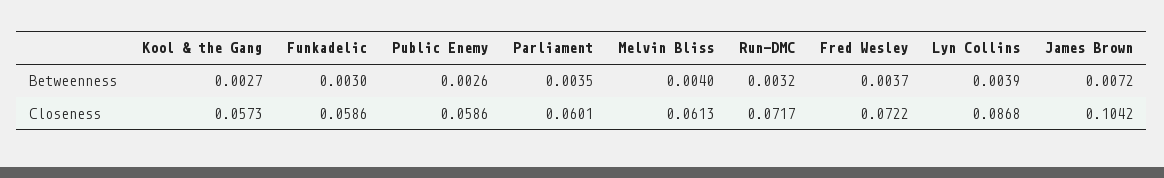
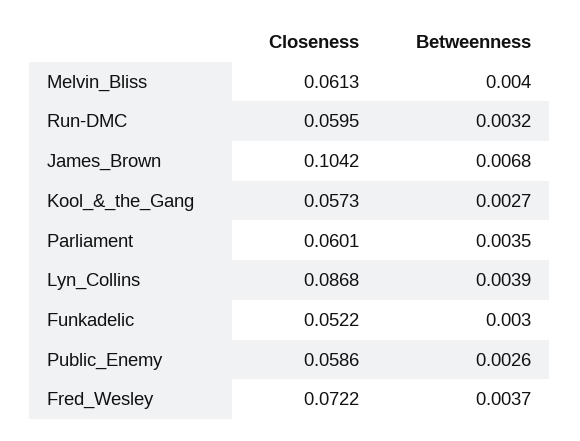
James Brown, Betweenness: 0.0072 -> 0.0068
Funkadelic, Closeness: 0.0586 -> 0.0522
Run-DMC, Closeness: 0.0717 -> 0.0595

